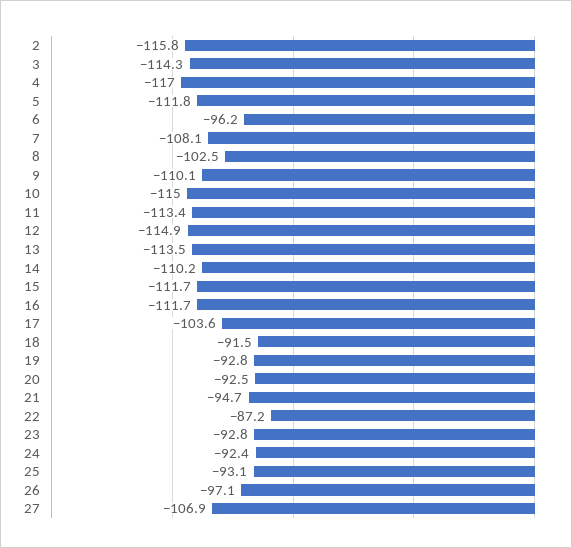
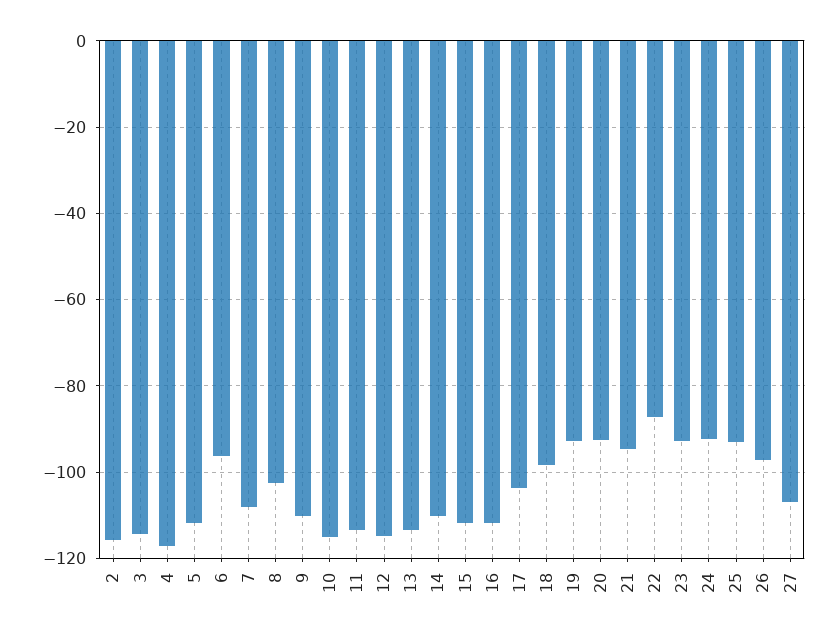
18: -91.5 -> -98

